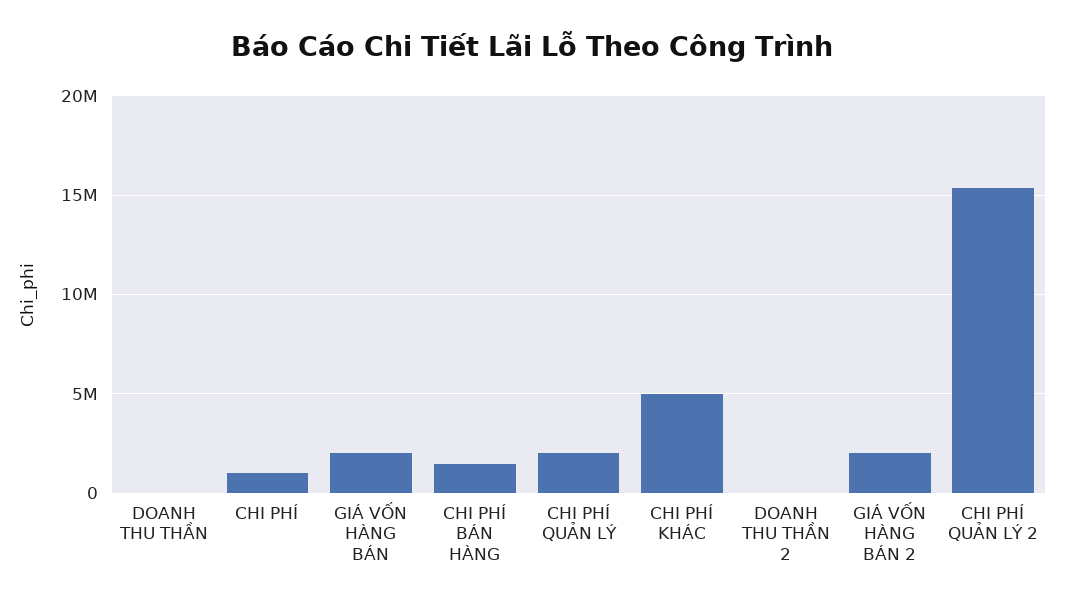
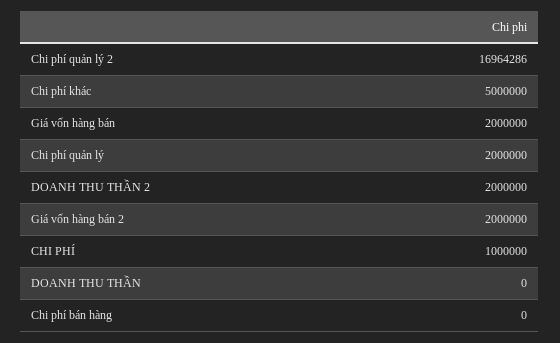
CHI PHÍ BÁN HÀNG: 1500000 -> 0
DOANH THU THẦN 2: 0 -> 2000000
CHI PHÍ QUẢN LÝ 2: 15500000 -> 16964286

